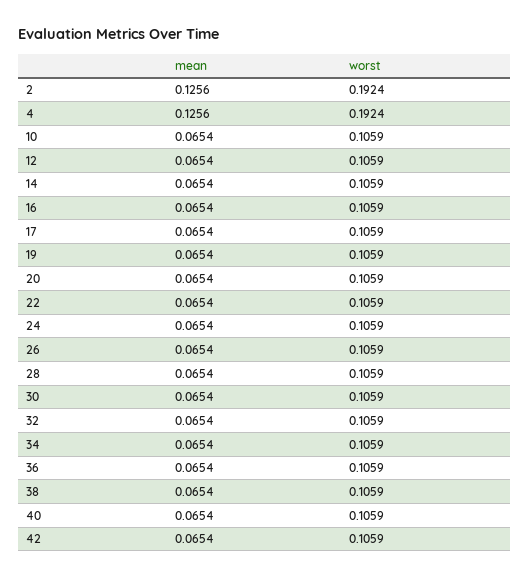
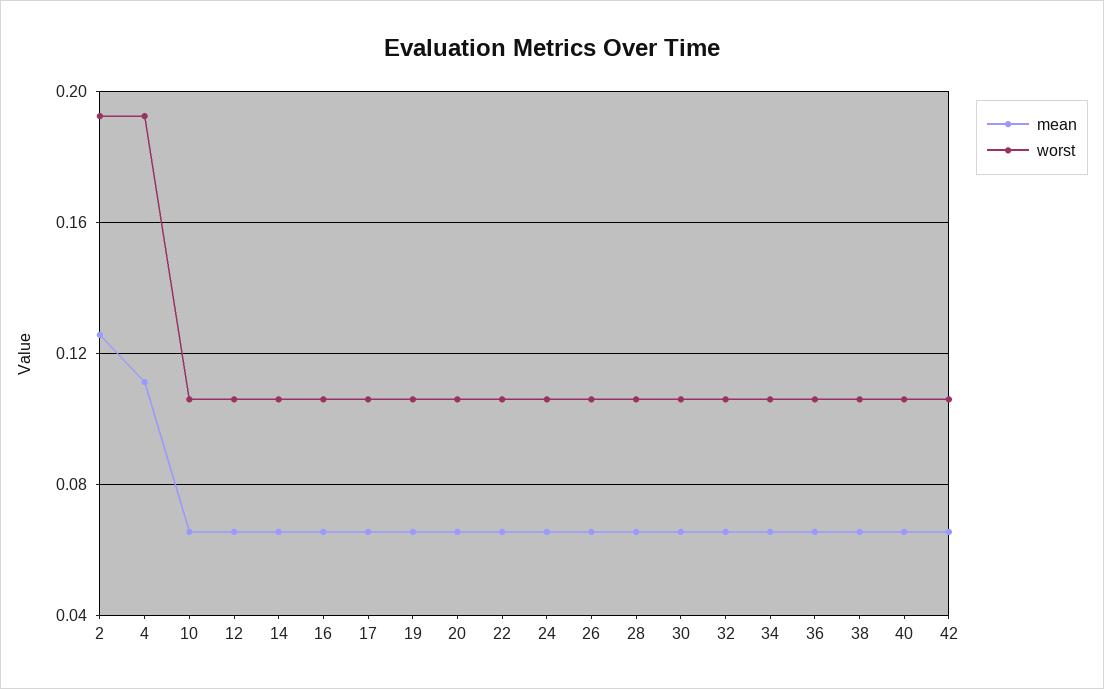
mean, 4: 0.1256 -> 0.11

